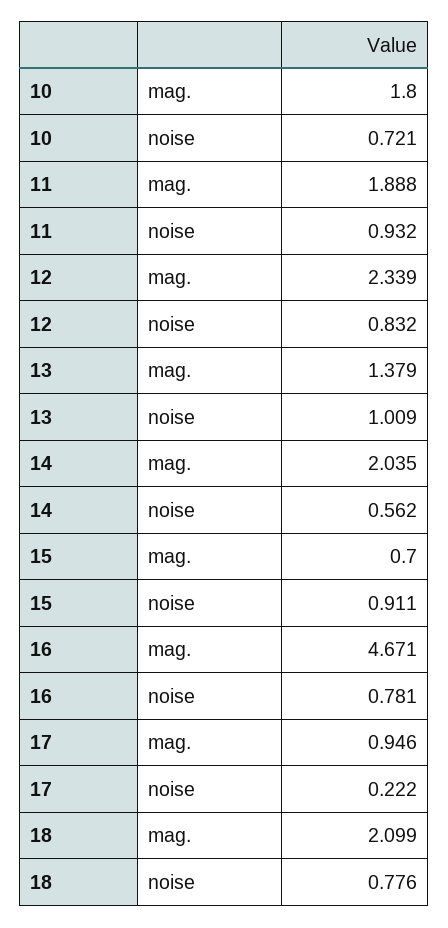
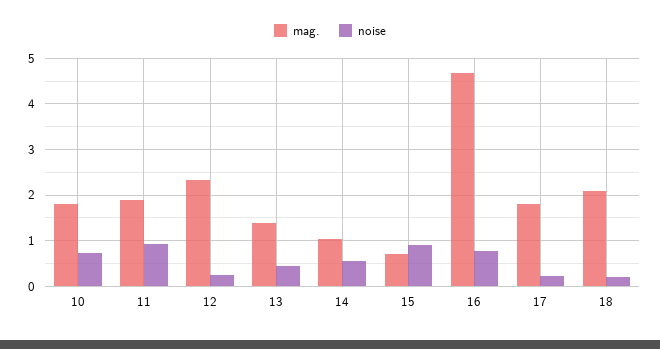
noise, 12: 0.832 -> 0.2
noise, 13: 1.009 -> 0.4
mag., 14: 2.035 -> 1
mag., 17: 0.946 -> 1.8
noise, 18: 0.776 -> 0.2

